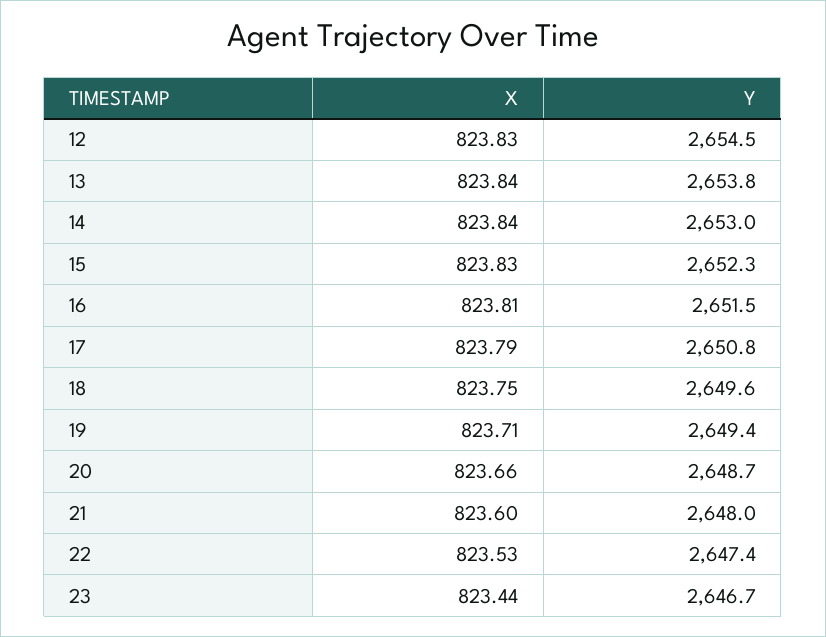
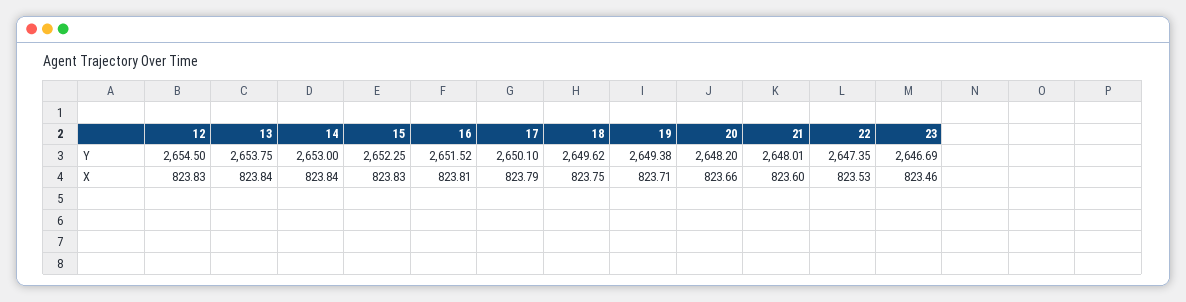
Y, 17: 2650.8 -> 2650.1
Y, 20: 2648.7 -> 2648.2
X, 23: 823.44 -> 823.46

